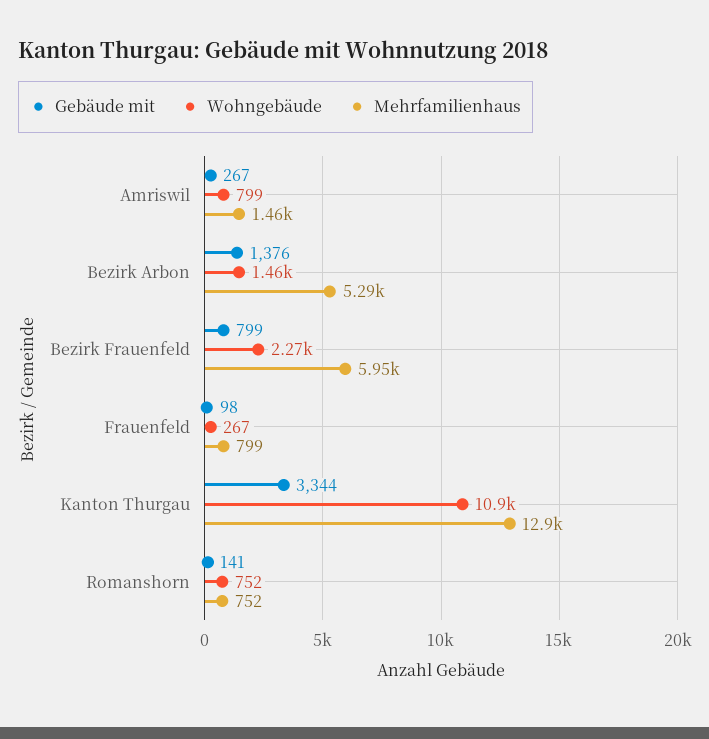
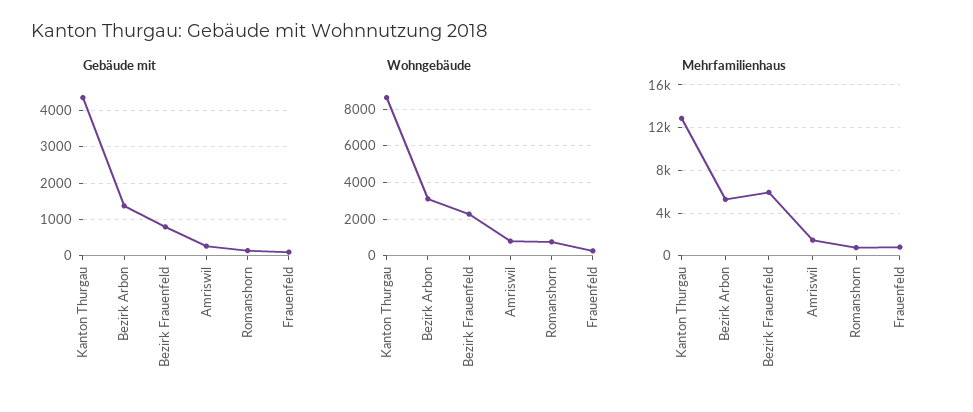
Wohngebäude, Bezirk Arbon: 1460 -> 3000
Gebäude mit, Kanton Thurgau: 3344 -> 4400
Wohngebäude, Kanton Thurgau: 10900 -> 8500

